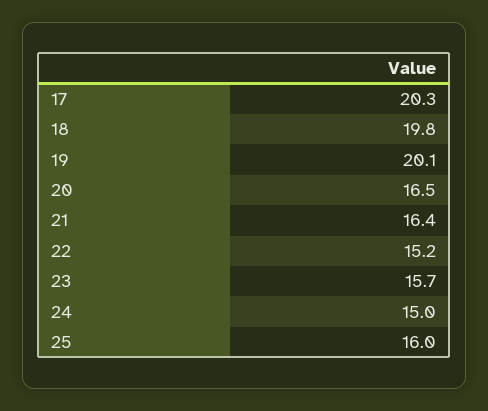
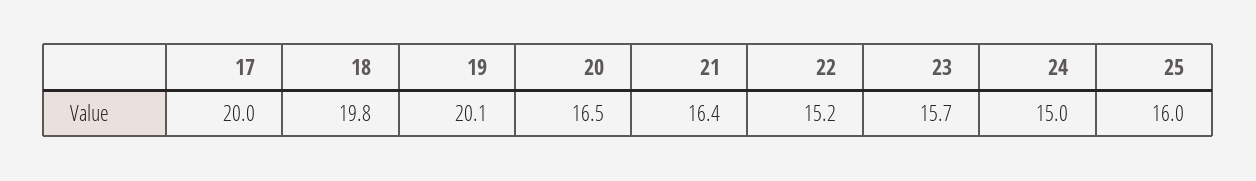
17: 20.3 -> 20

